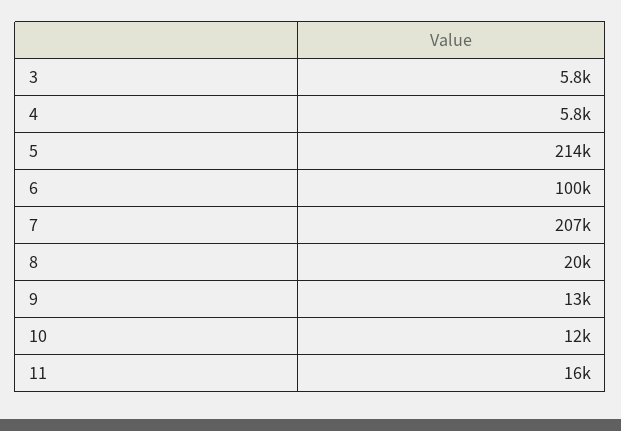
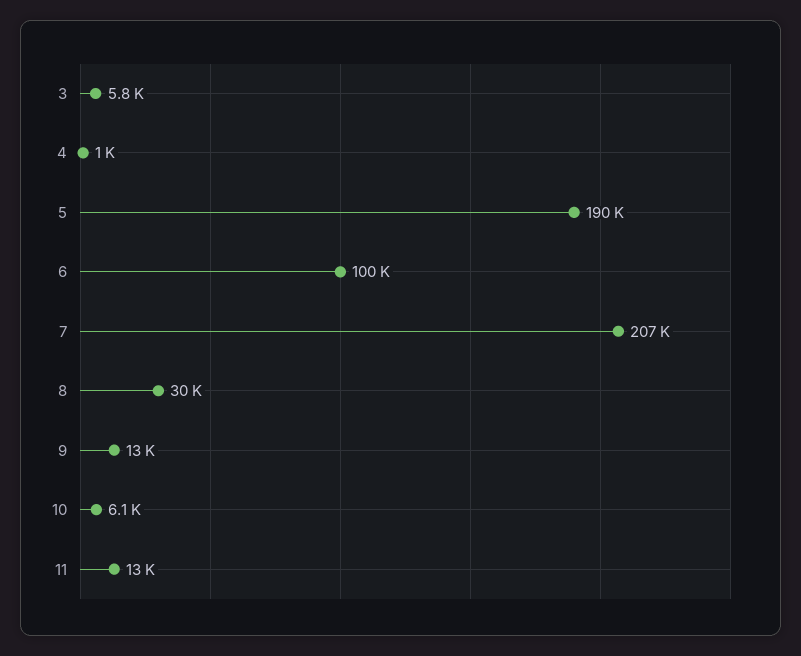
4: 5800 -> 1000
5: 214000 -> 190000
8: 20000 -> 30000
10: 12000 -> 6100
11: 16000 -> 13000

